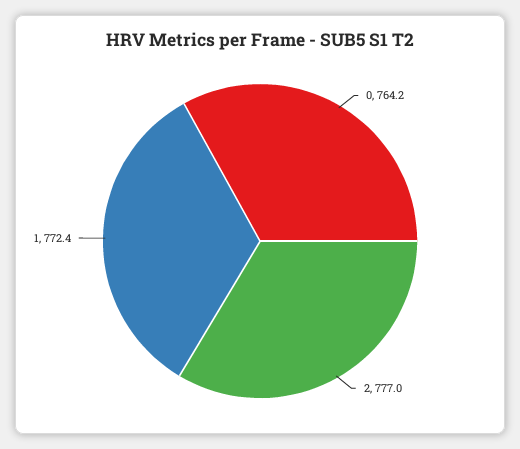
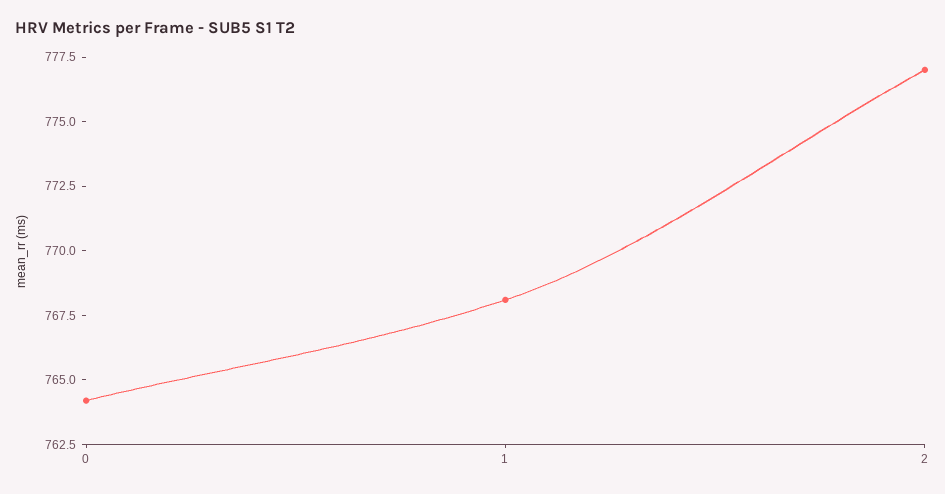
1: 772.4 -> 768

